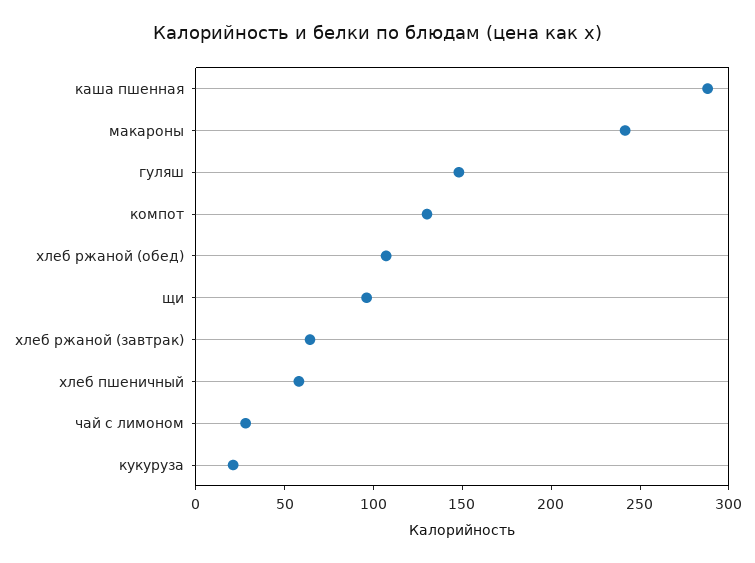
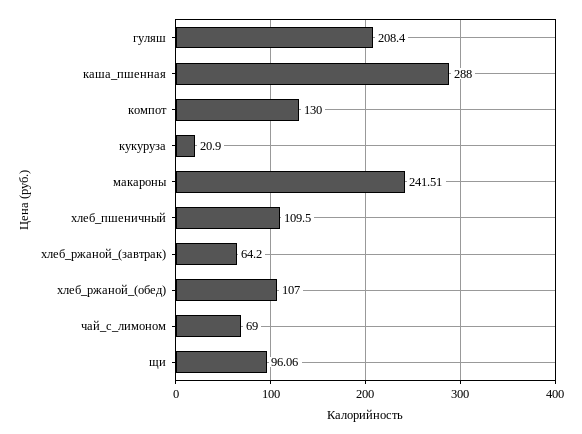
гуляш: 150 -> 208.4
хлеб пшеничный: 60 -> 109.5
чай с лимоном: 30 -> 69

